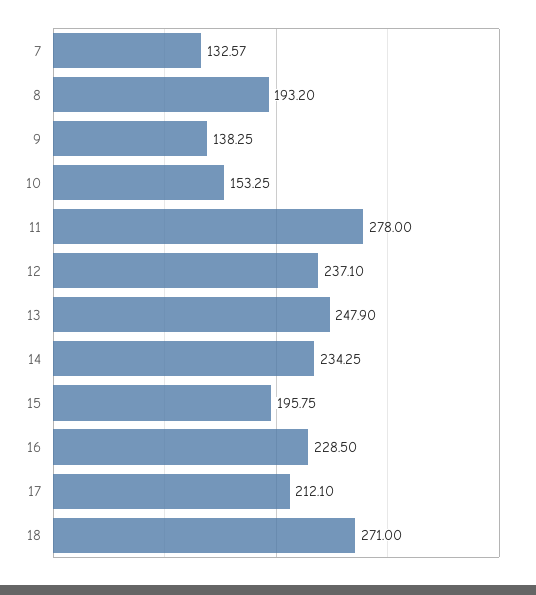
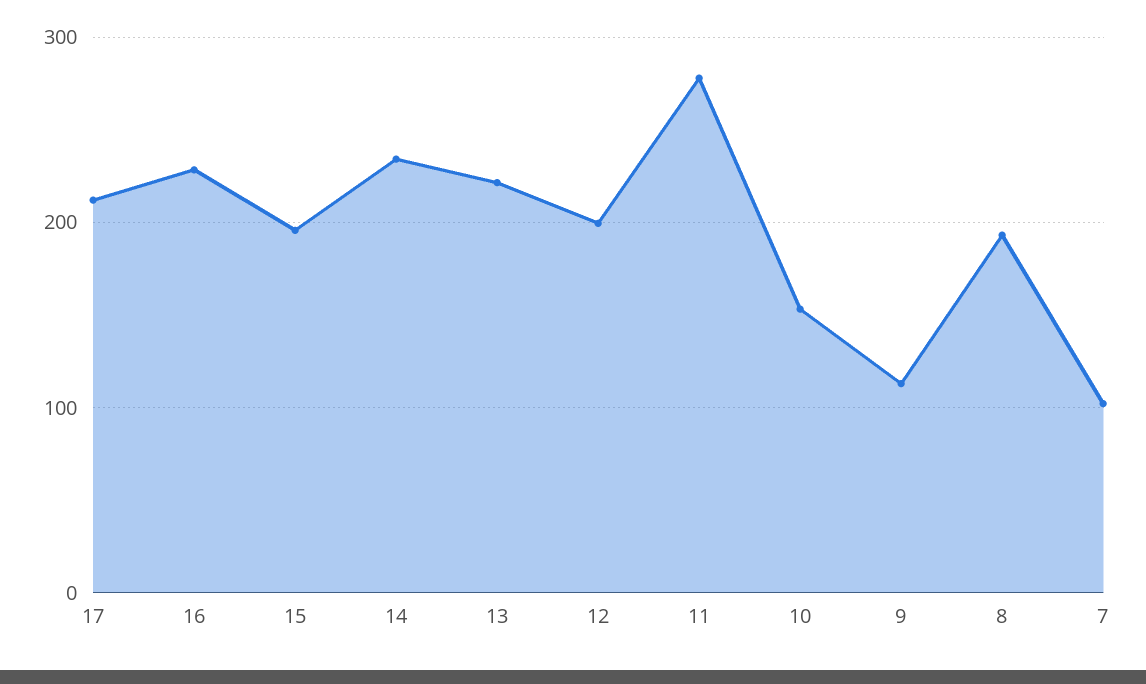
7: 132.57 -> 100
9: 138.25 -> 110
12: 237.1 -> 200
13: 247.9 -> 220
18: 271 -> none

